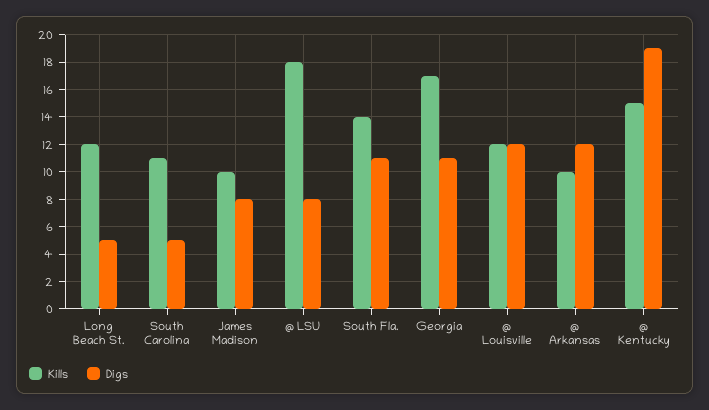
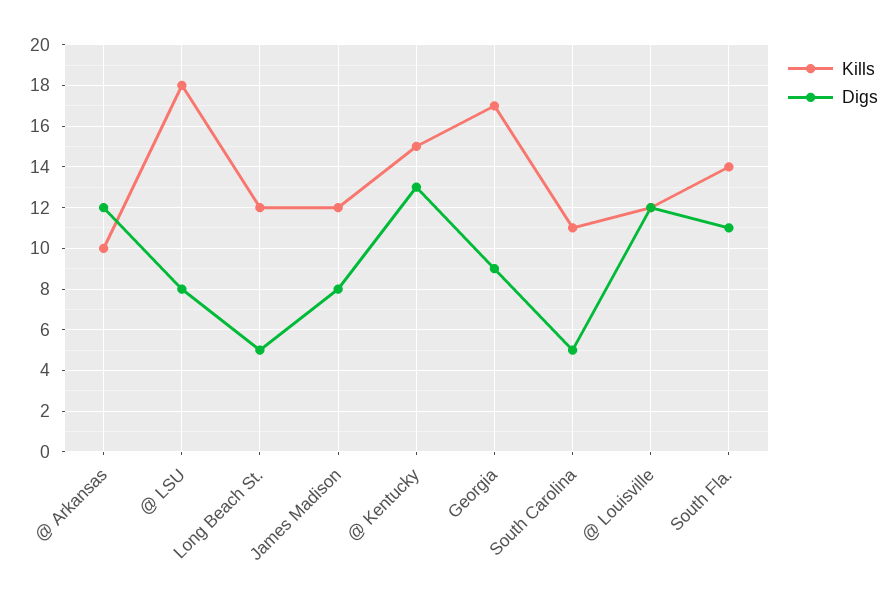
Kills, James Madison: 10 -> 12
Digs, Georgia: 11 -> 9
Digs, @ Kentucky: 19 -> 13

